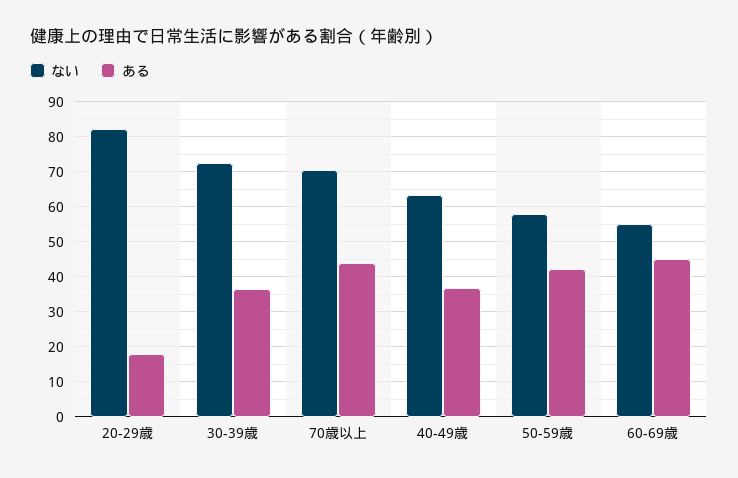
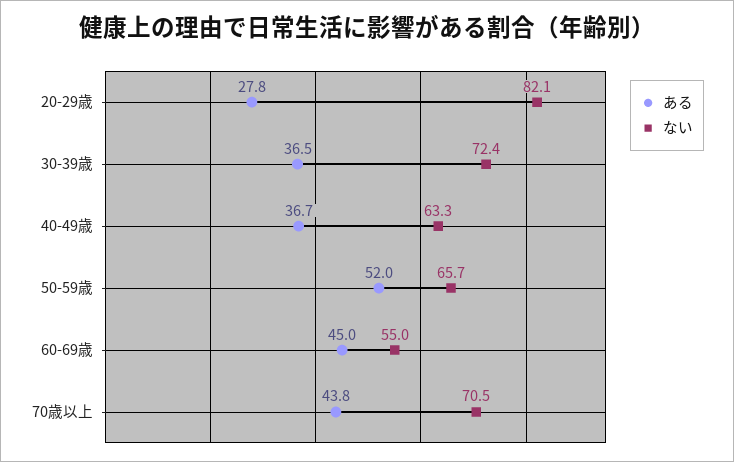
ある, 20-29歳: 18 -> 27.8
ない, 50-59歳: 58 -> 65.7
ある, 50-59歳: 42 -> 52

